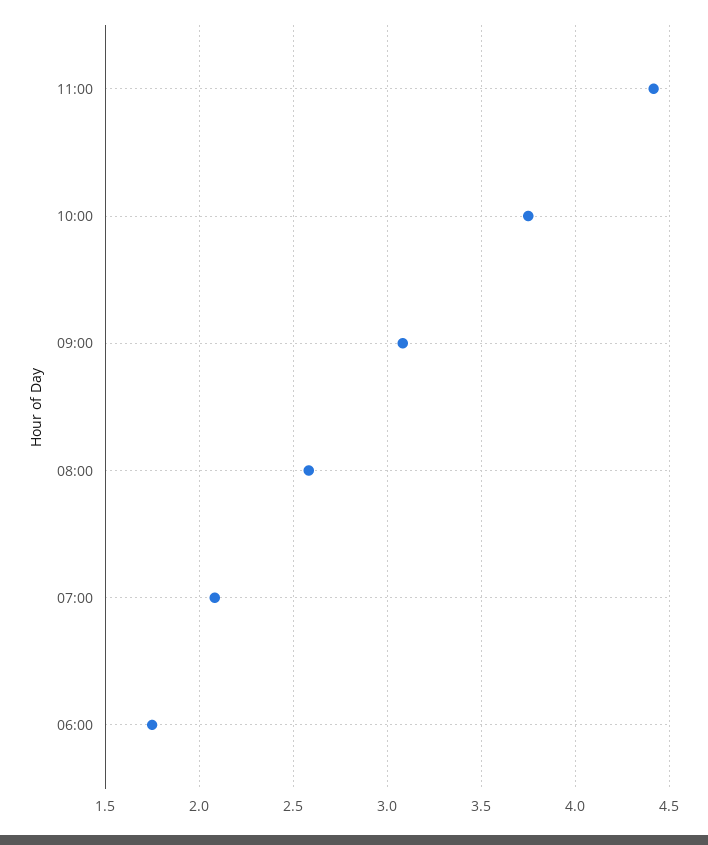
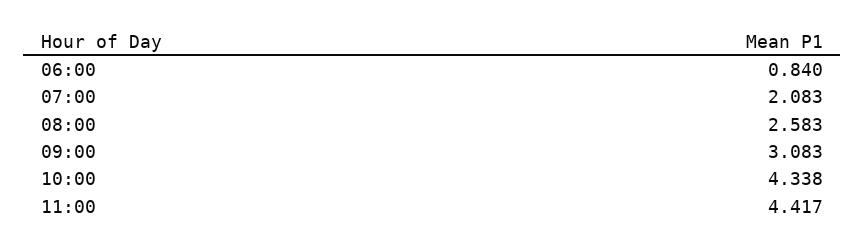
10:00: 3.75 -> 4.338
06:00: 1.75 -> 0.84

